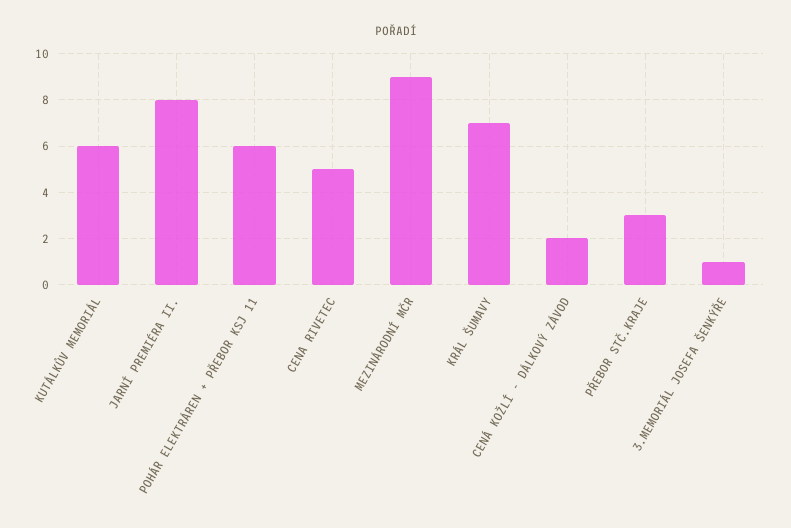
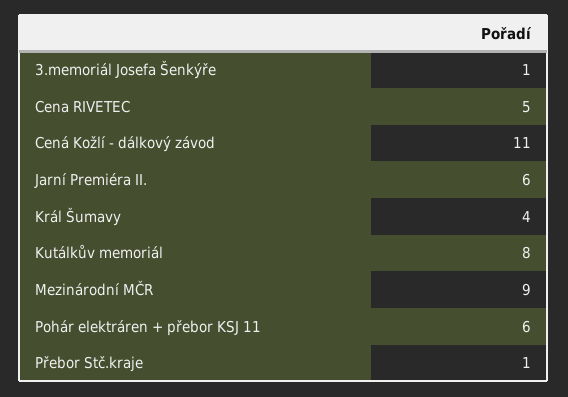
KUTÁLKŮV MEMORIÁL: 6 -> 8
JARNÍ PREMIÉRA II.: 8 -> 6
KRÁL ŠUMAVY: 7 -> 4
CENÁ KOŽLÍ - DÁLKOVÝ ZÁVOD: 2 -> 11
PŘEBOR STČ.KRAJE: 3 -> 1

